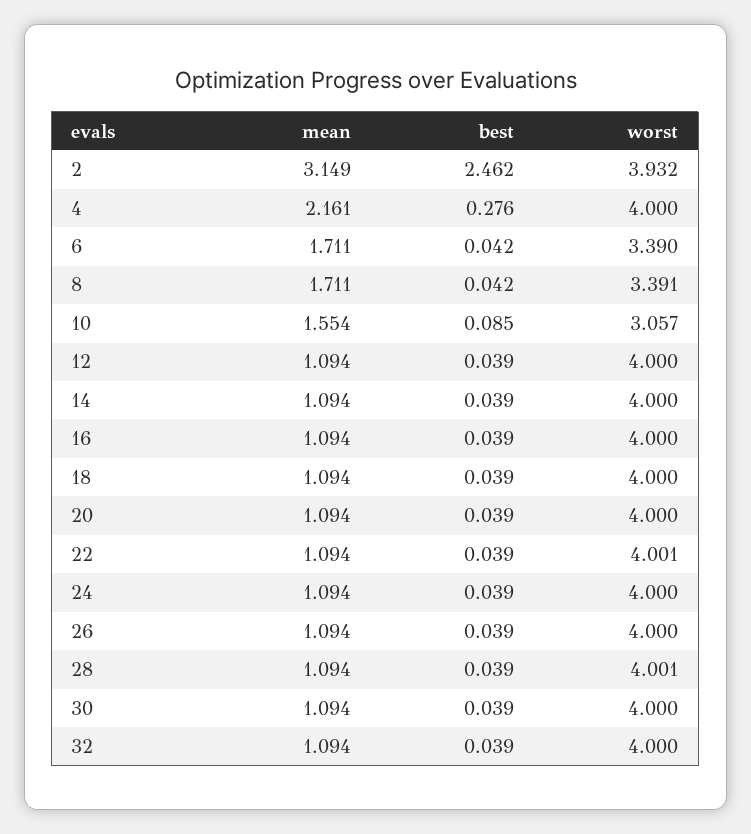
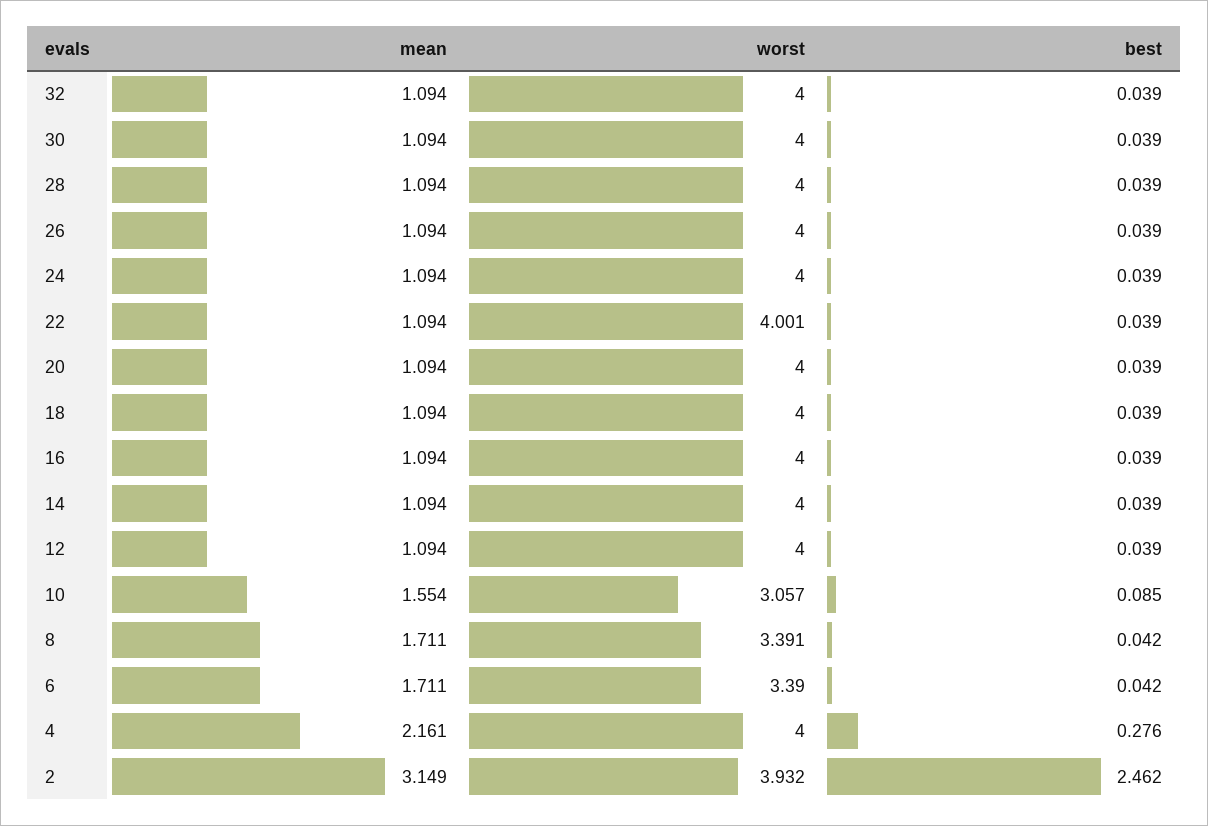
worst, 28: 4.001 -> 4

